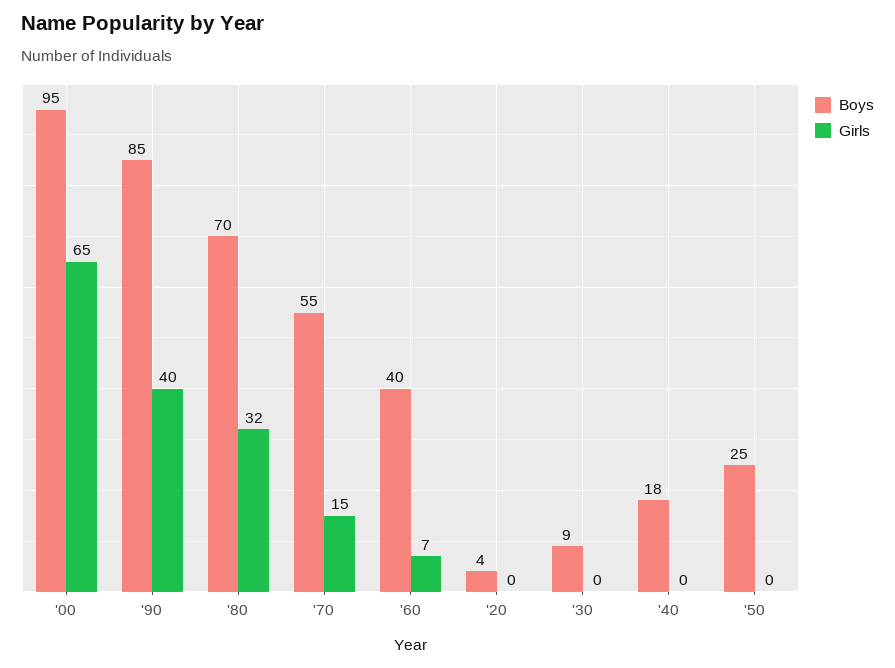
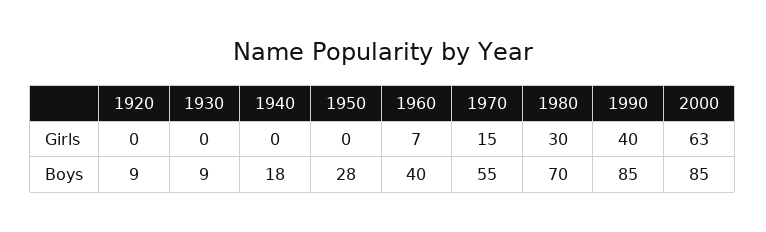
Boys, '00: 95 -> 85
Girls, '00: 65 -> 63
Girls, '80: 32 -> 30
Boys, '20: 4 -> 9
Boys, '50: 25 -> 28

